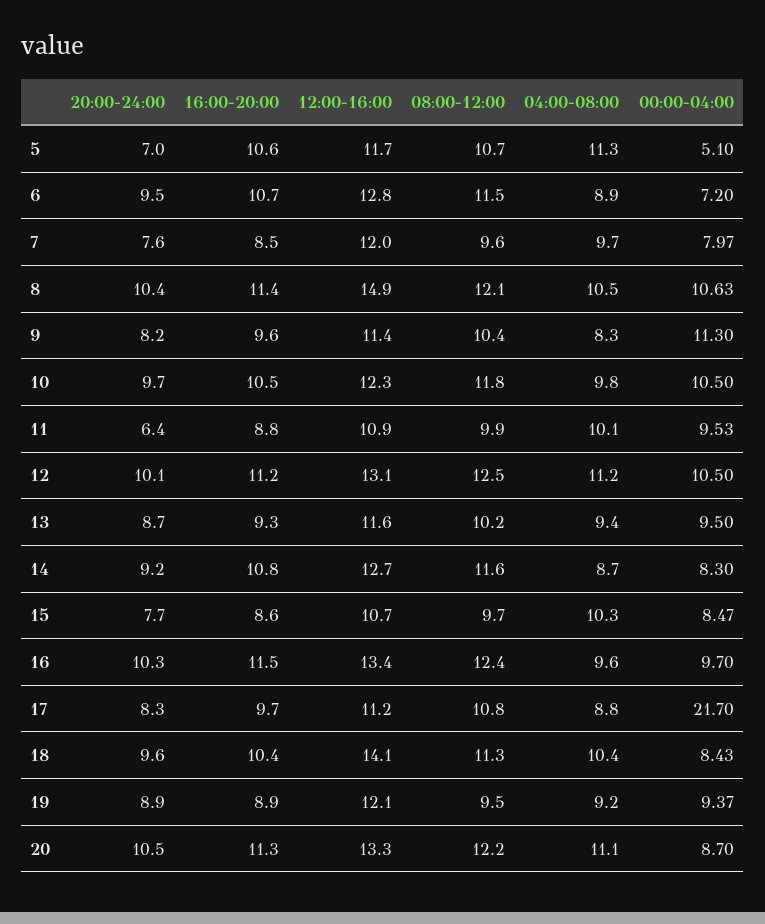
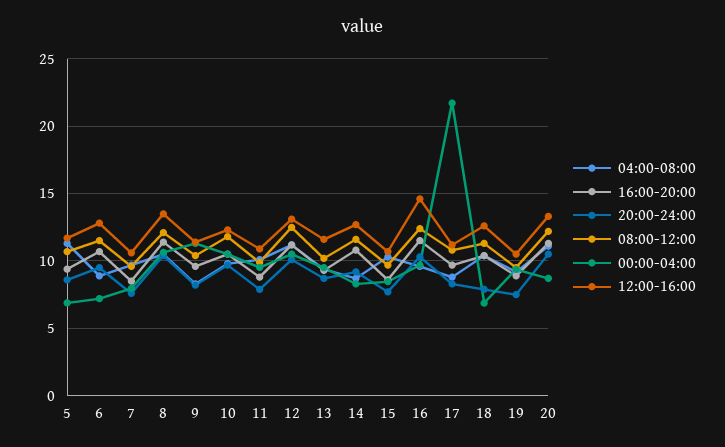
20:00-24:00, 5: 7 -> 8.5
16:00-20:00, 5: 10.6 -> 9.5
00:00-04:00, 5: 5.1 -> 7
12:00-16:00, 7: 12 -> 10.5
12:00-16:00, 8: 14.9 -> 13.5
20:00-24:00, 11: 6.4 -> 8
12:00-16:00, 16: 13.4 -> 14.5
20:00-24:00, 18: 9.6 -> 8
12:00-16:00, 18: 14.1 -> 12.5
00:00-04:00, 18: 8.43 -> 7
20:00-24:00, 19: 8.9 -> 7.5
12:00-16:00, 19: 12.1 -> 10.5

